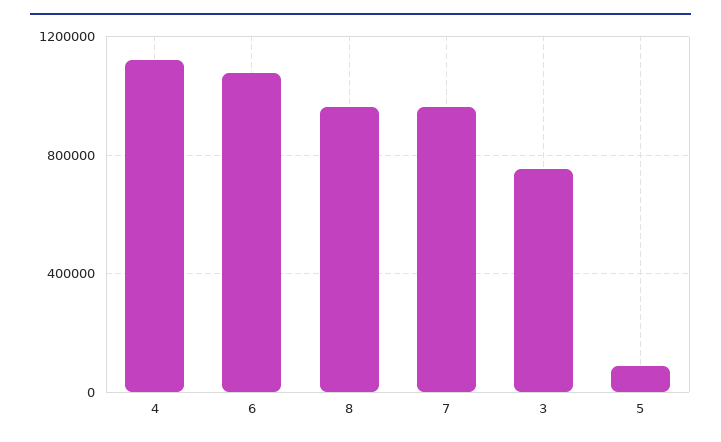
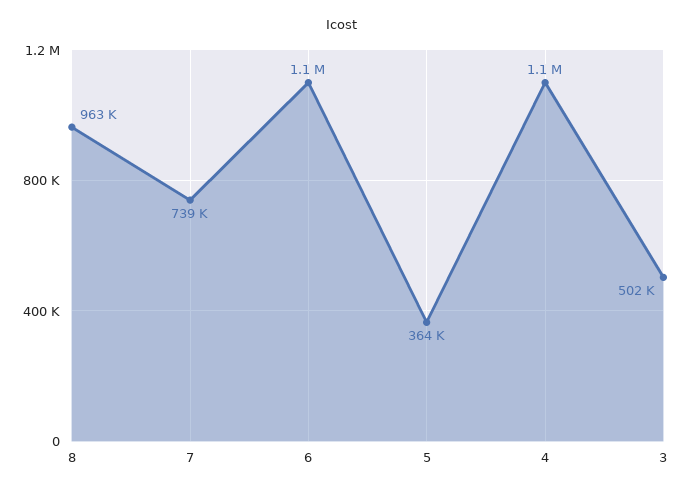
7: 950000 -> 739000
3: 750000 -> 502000
5: 100000 -> 364000

